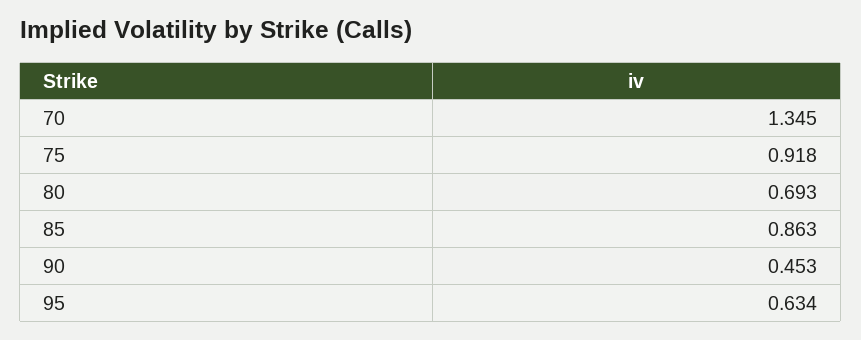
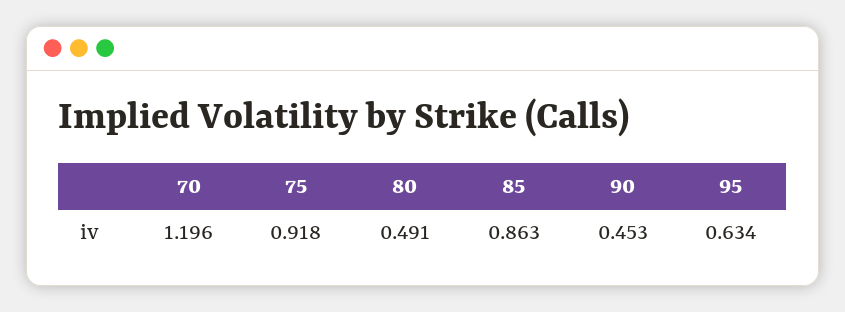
70: 1.345 -> 1.196
80: 0.693 -> 0.491

